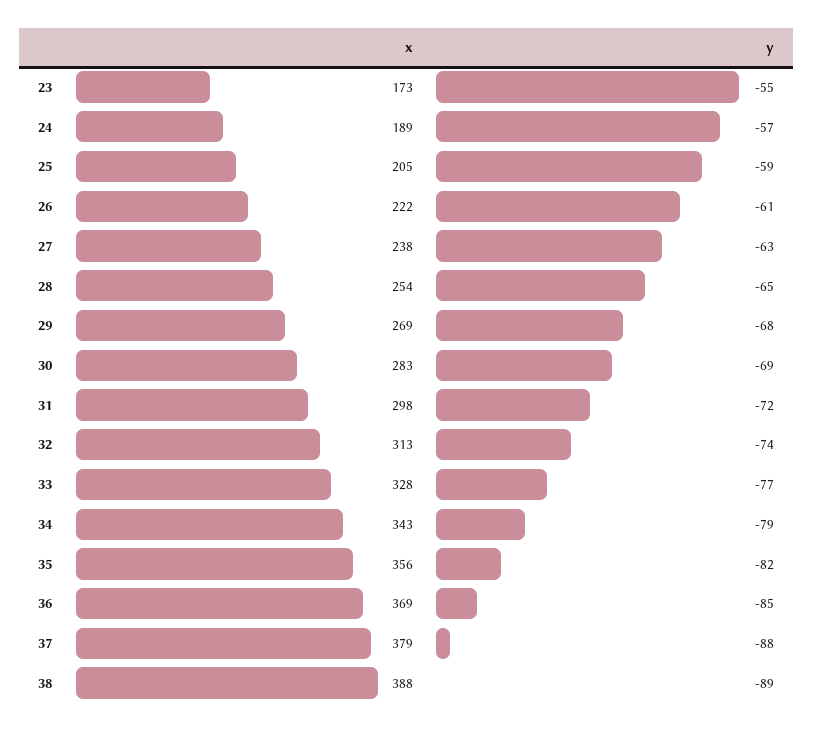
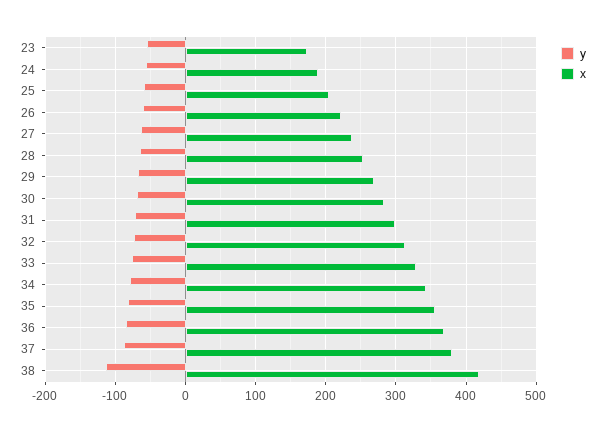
x, 38: 388 -> 420
y, 38: -89 -> -110

